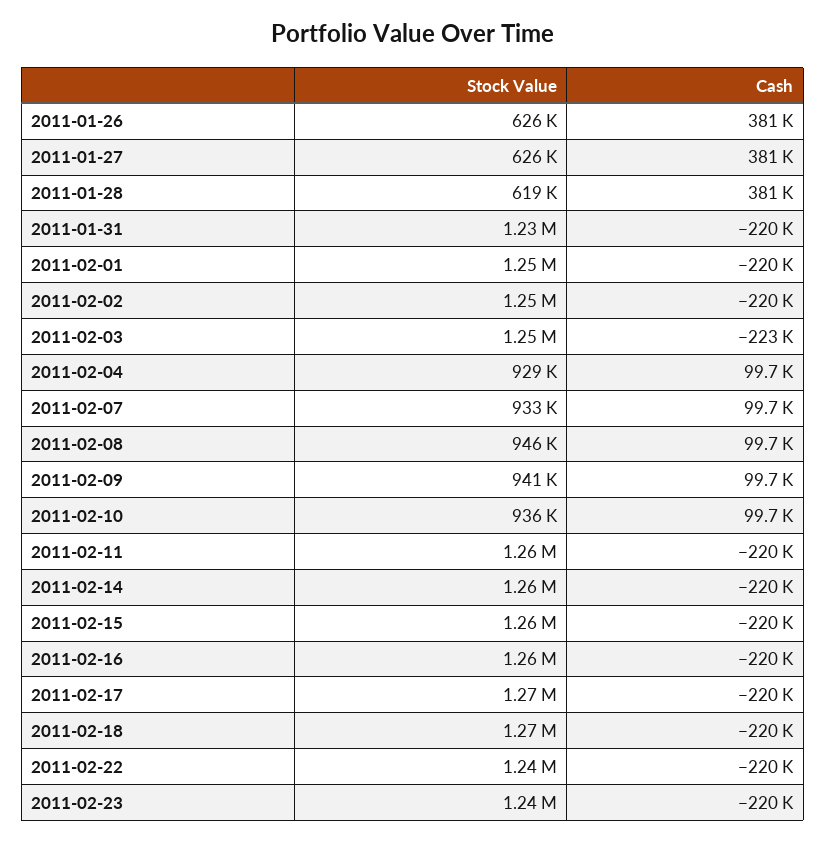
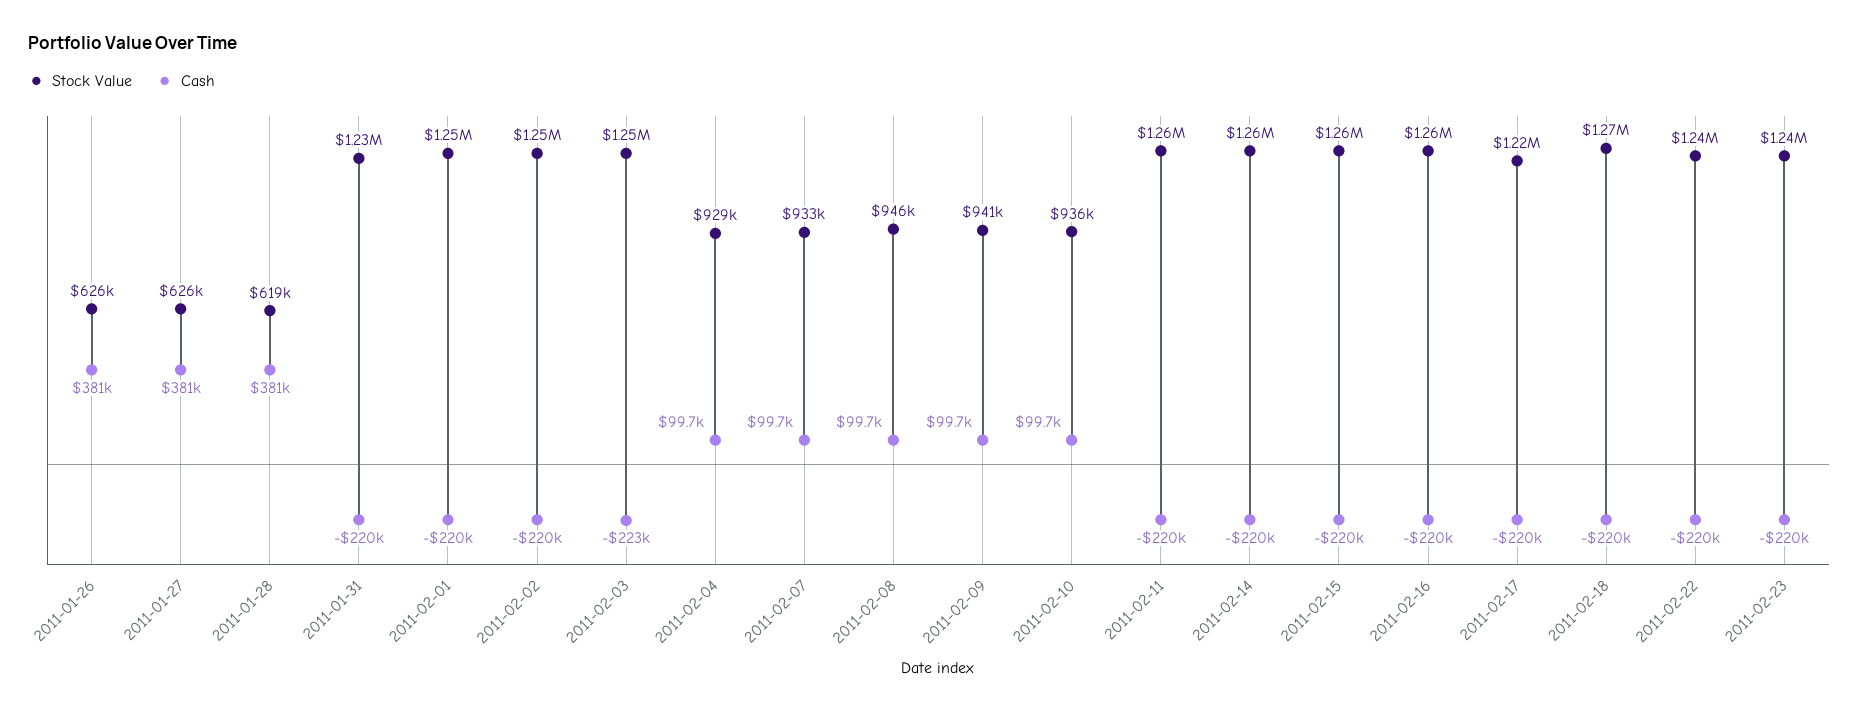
Stock Value, 2011-02-17: 1270000 -> 1220000

